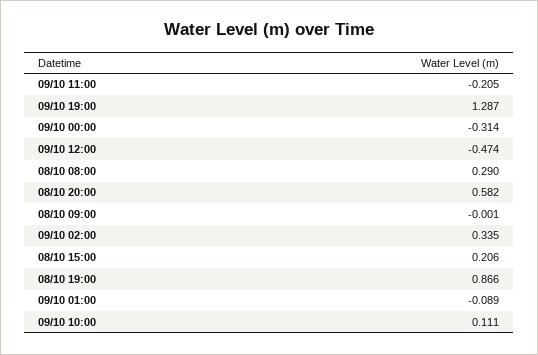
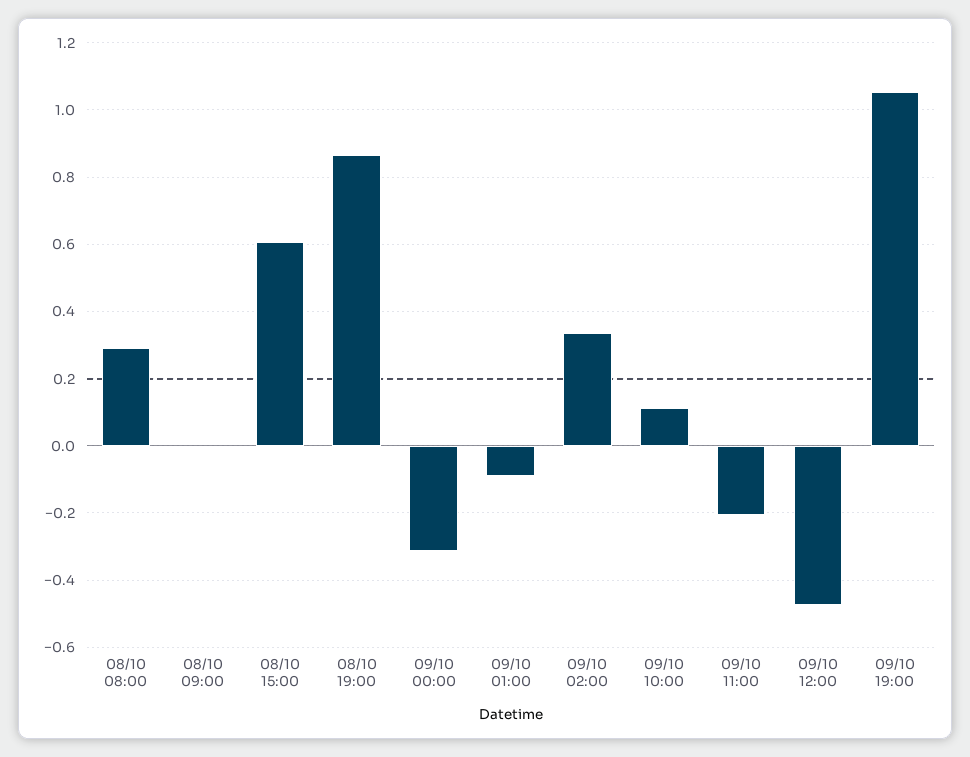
09/10 19:00: 1.287 -> 1.06
08/10 20:00: 0.582 -> none
08/10 15:00: 0.206 -> 0.6

